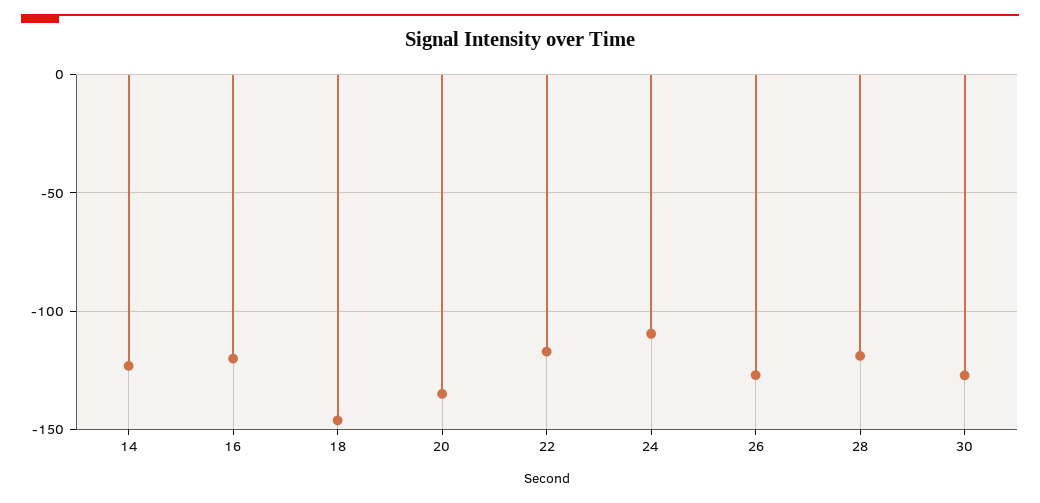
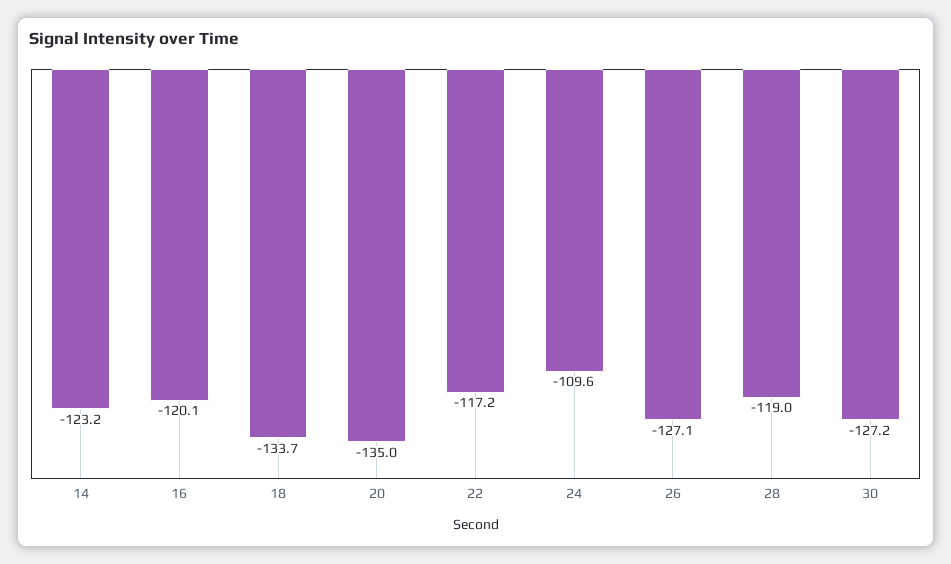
18: -145 -> -133.7

